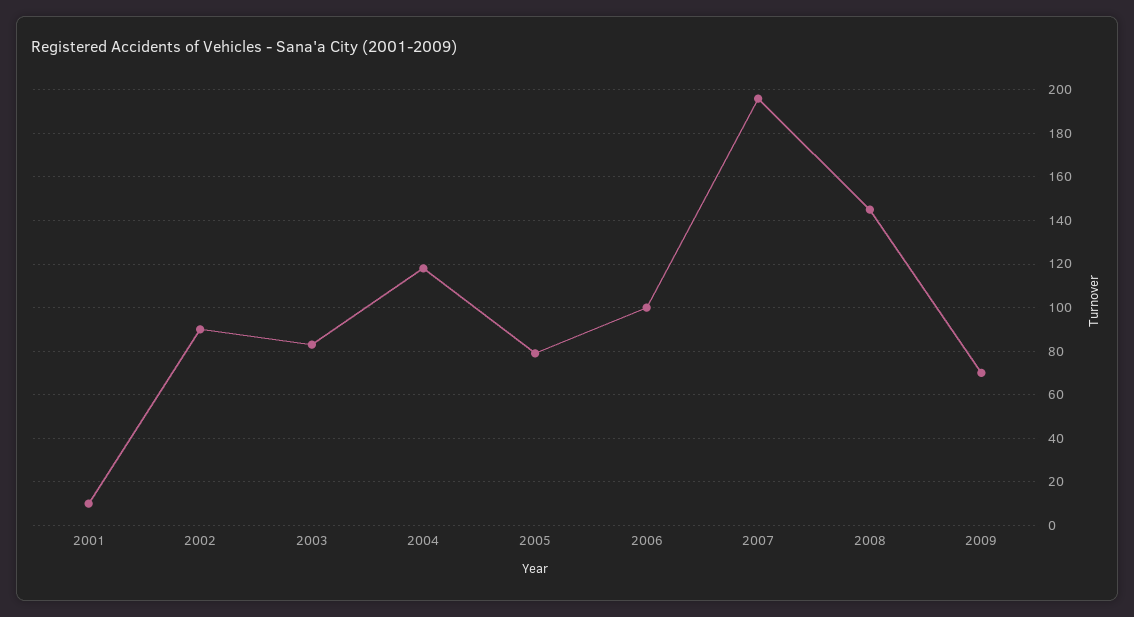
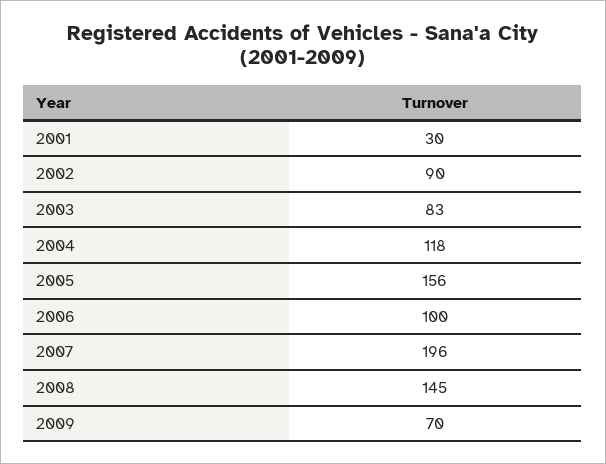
2001: 10 -> 30
2005: 80 -> 156

